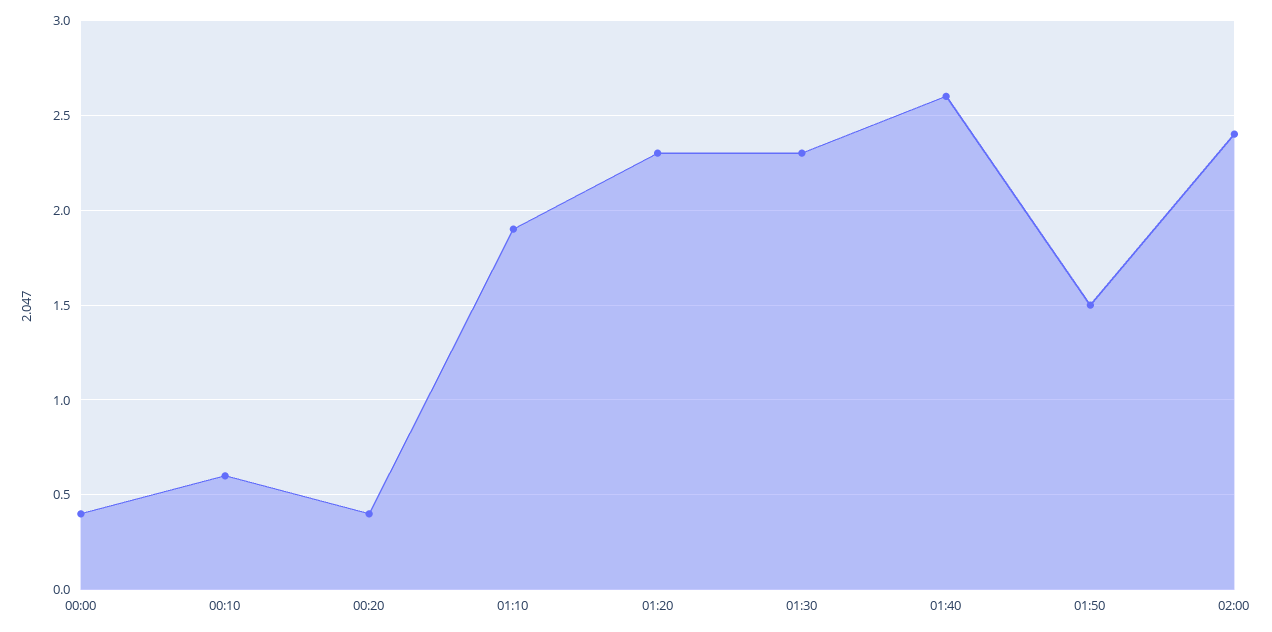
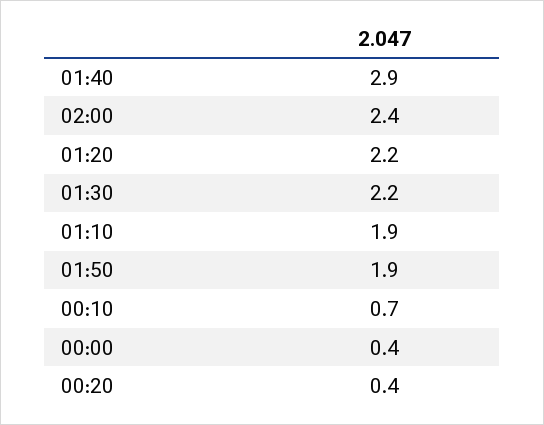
00:10: 0.6 -> 0.7
01:20: 2.3 -> 2.2
01:30: 2.3 -> 2.2
01:40: 2.6 -> 2.9
01:50: 1.5 -> 1.9

